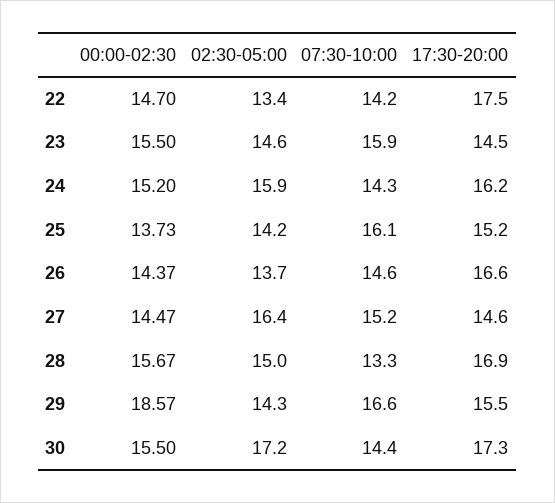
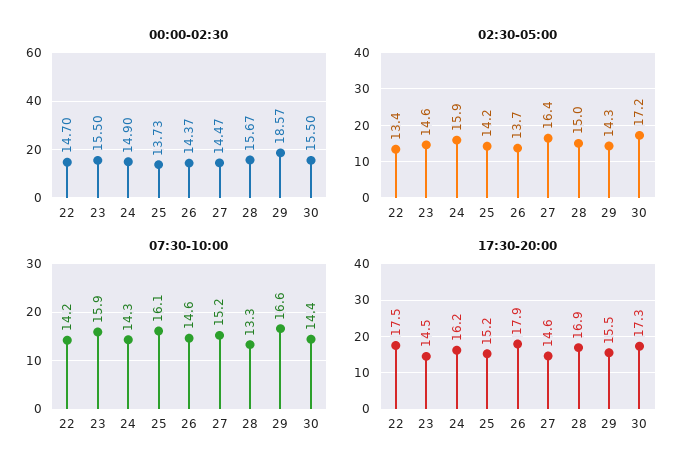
00:00-02:30, 24: 15.2 -> 14.9
17:30-20:00, 26: 16.6 -> 17.9

